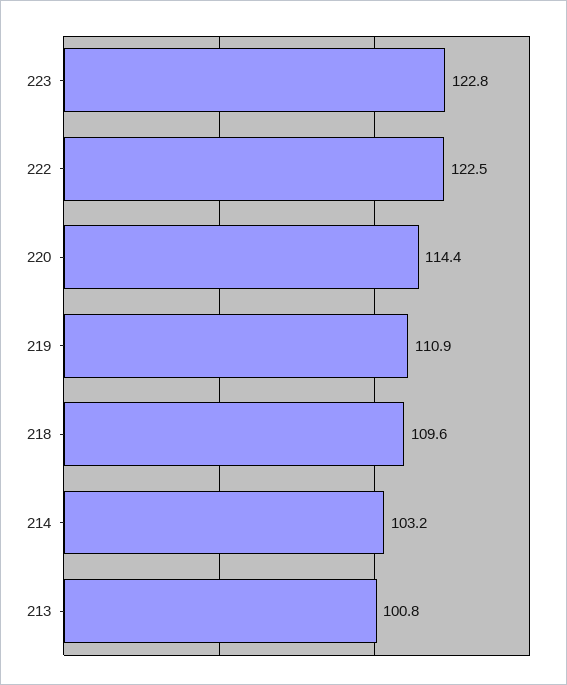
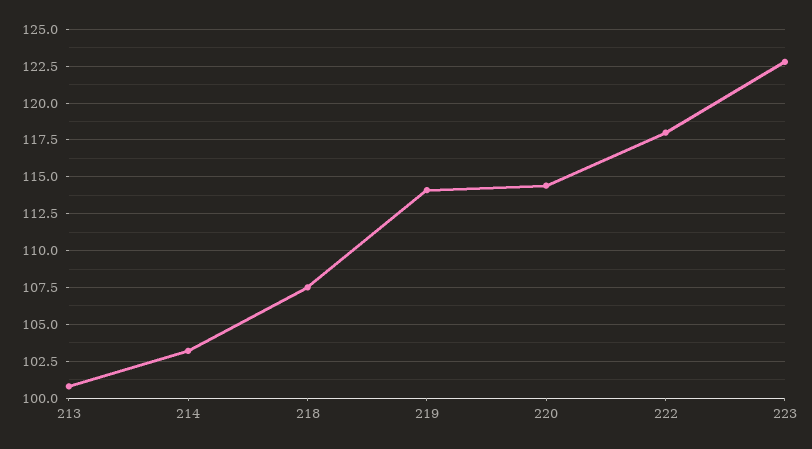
222: 122.5 -> 118
219: 110.9 -> 114
218: 109.6 -> 107.5

